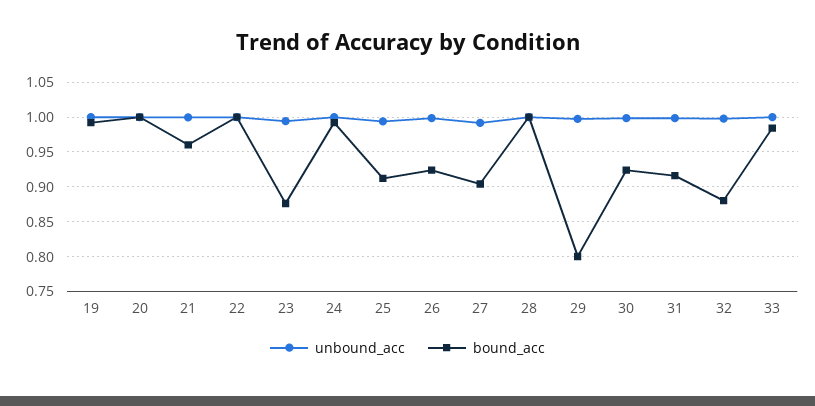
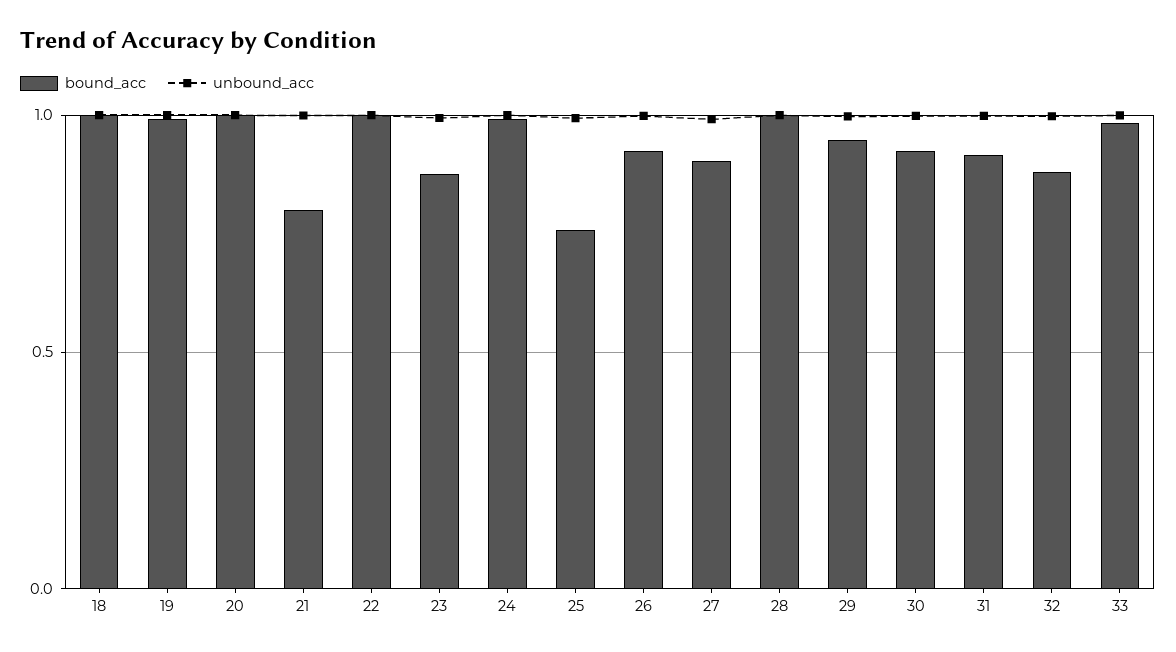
bound_acc, 21: 0.96 -> 0.8
bound_acc, 25: 0.91 -> 0.75
bound_acc, 29: 0.8 -> 0.95
bound_acc, 18: none -> 1
unbound_acc, 18: none -> 1

